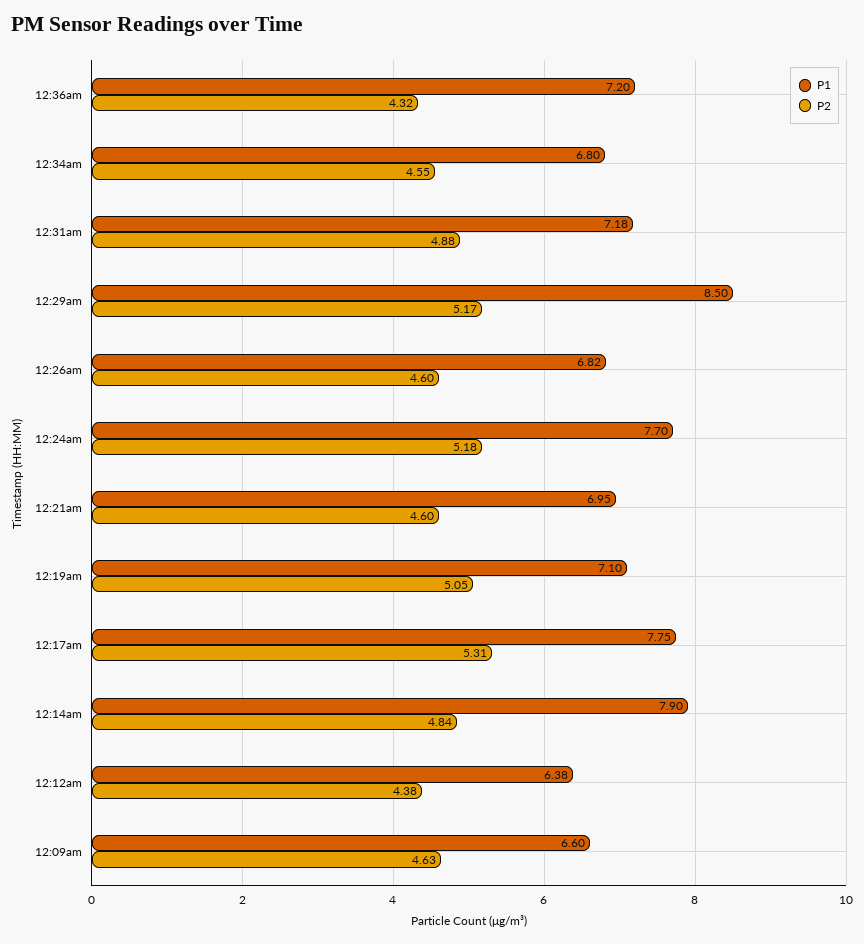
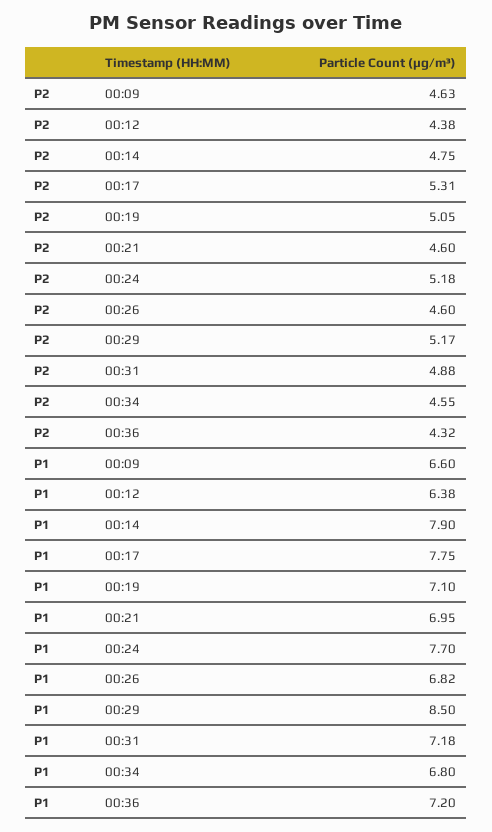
P2, 12:14am: 4.84 -> 4.75

